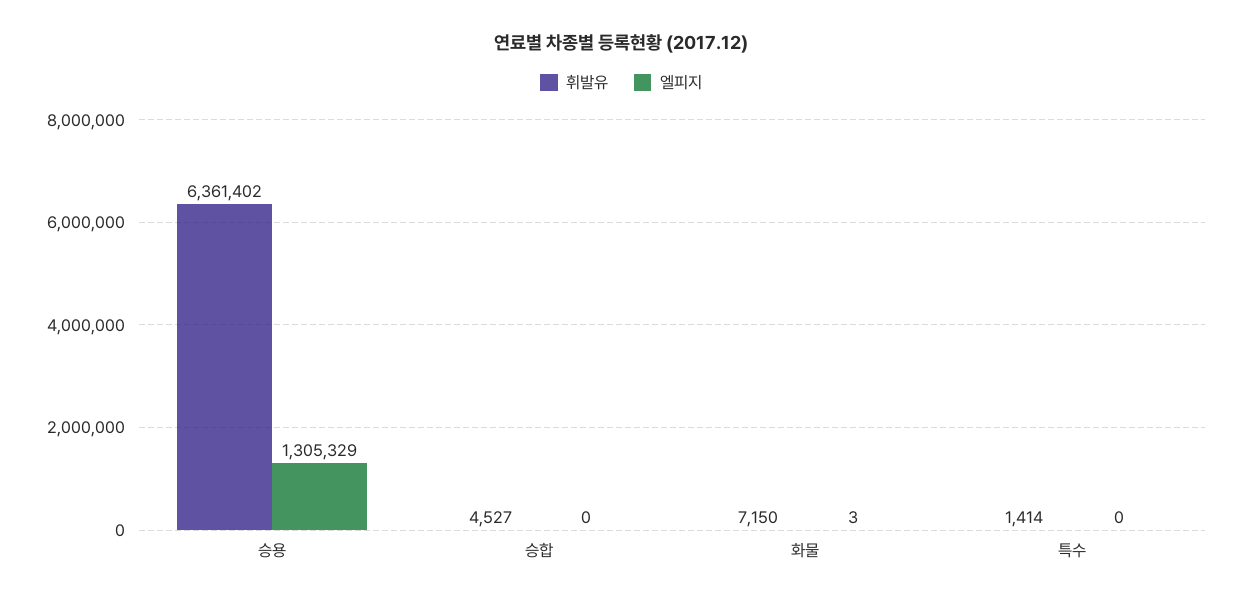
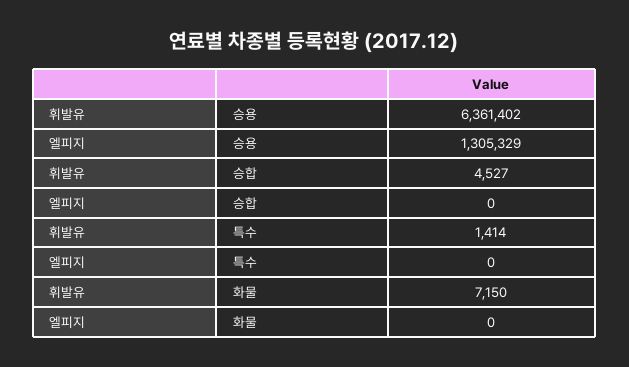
엘피지, 화물: 3 -> 0

